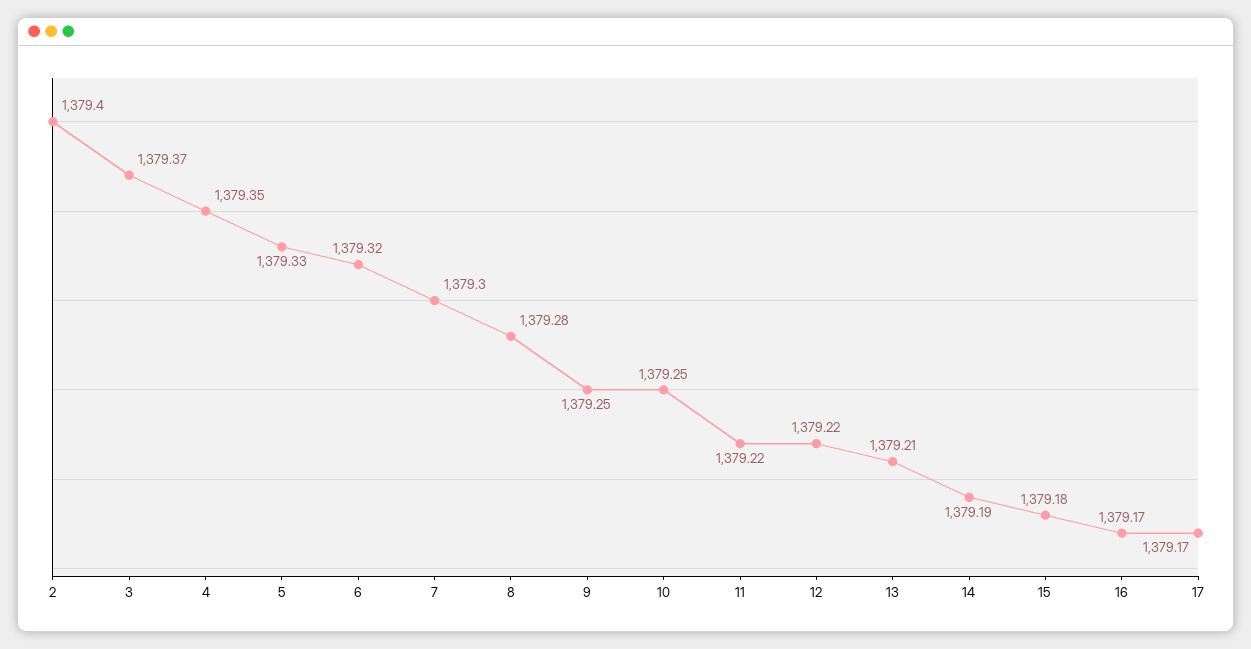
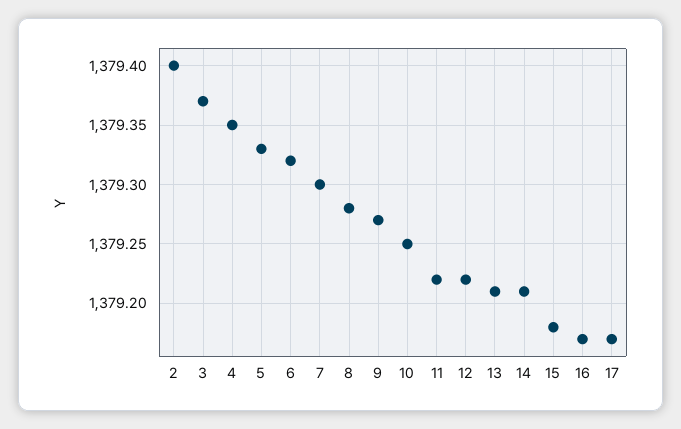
9: 1379.25 -> 1379.27
14: 1379.19 -> 1379.21

